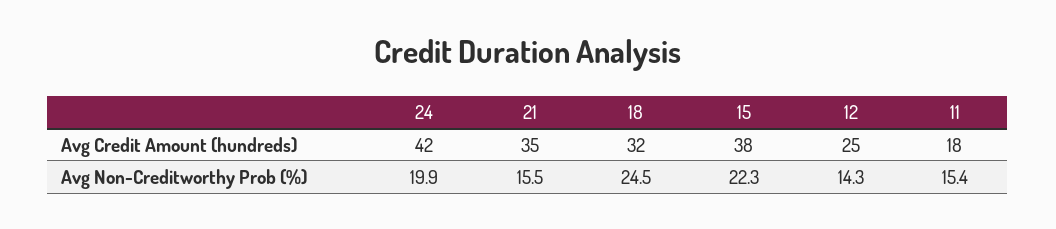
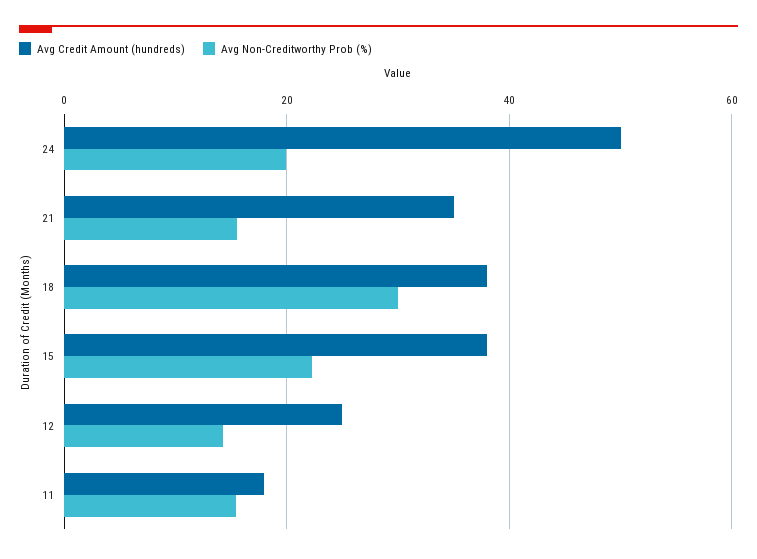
Avg Credit Amount (hundreds), 24: 42 -> 50
Avg Credit Amount (hundreds), 18: 32 -> 38
Avg Non-Creditworthy Prob (%), 18: 24.5 -> 30

